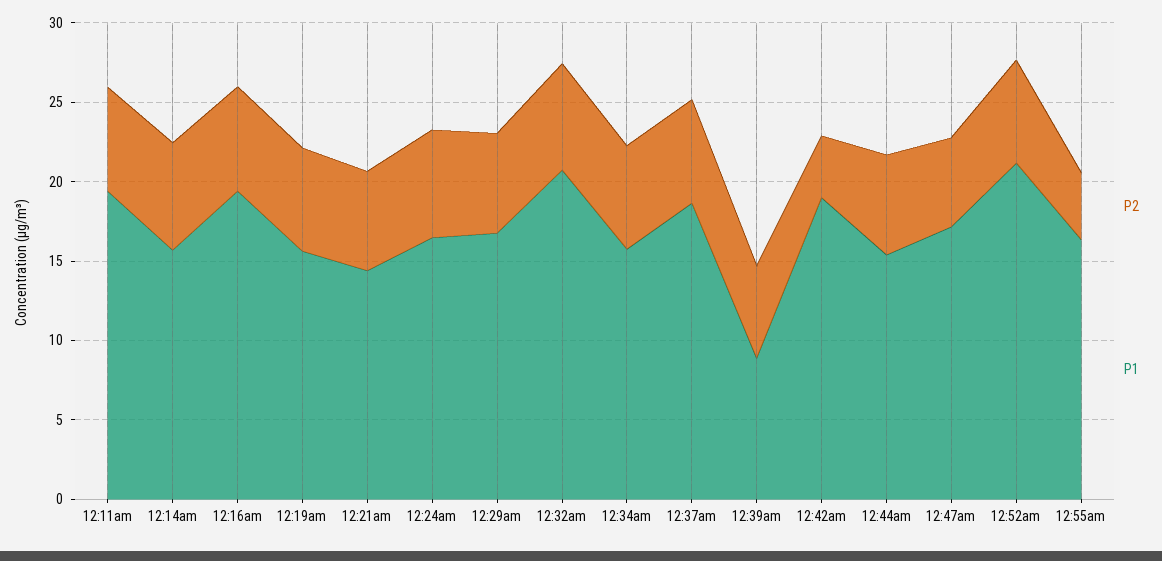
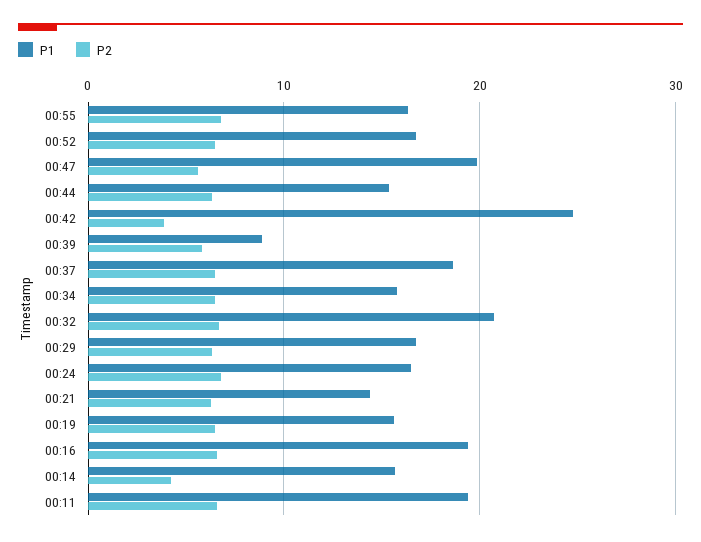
P2, 12:14am: 7 -> 4
P1, 12:42am: 19 -> 25
P1, 12:47am: 17 -> 20
P1, 12:52am: 21 -> 17
P2, 12:55am: 4 -> 7

